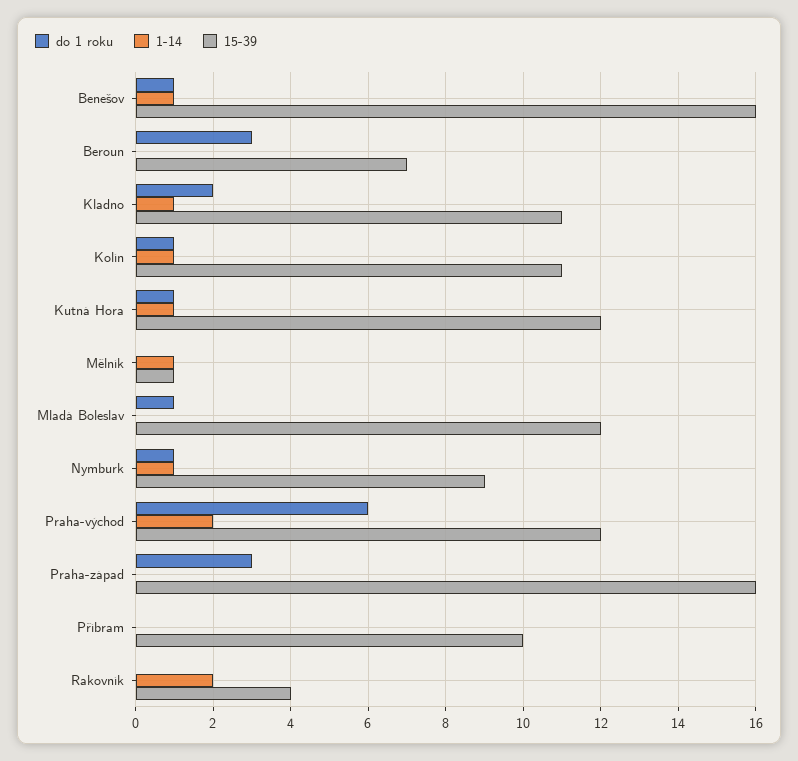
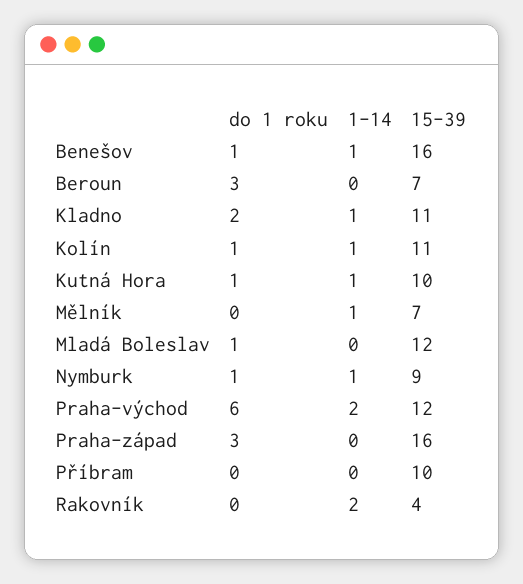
15-39, Kutná Hora: 12 -> 10
15-39, Mělník: 1 -> 7

